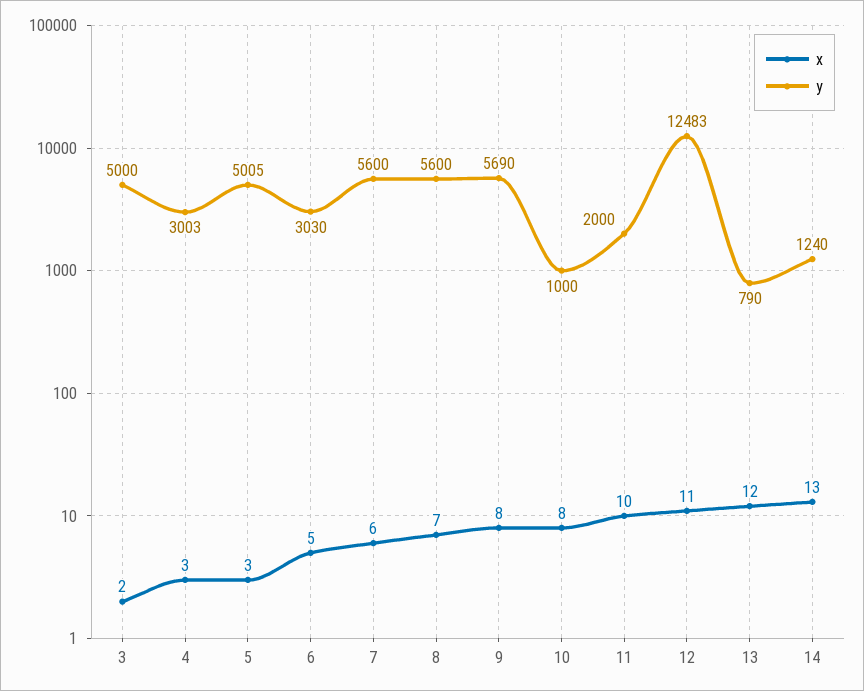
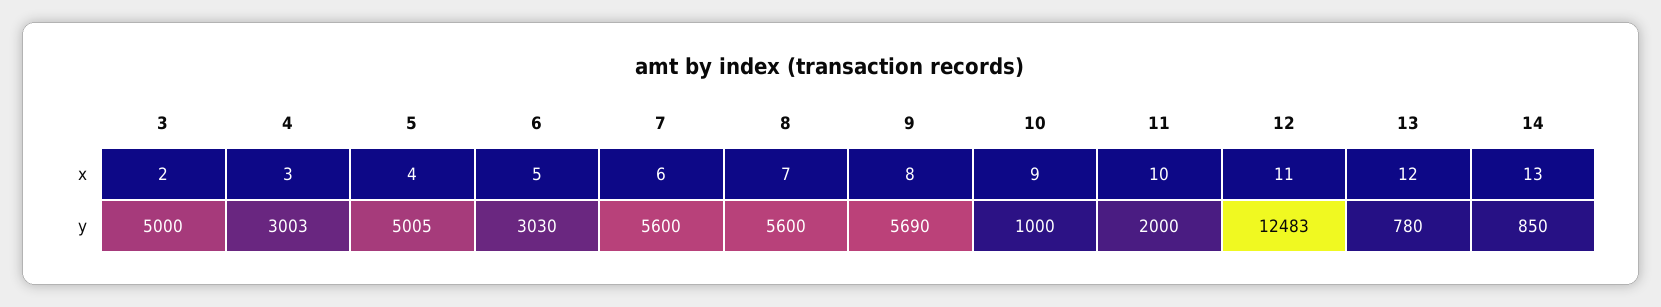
x, 5: 3 -> 4
x, 10: 8 -> 9
y, 13: 790 -> 780
y, 14: 1240 -> 850

